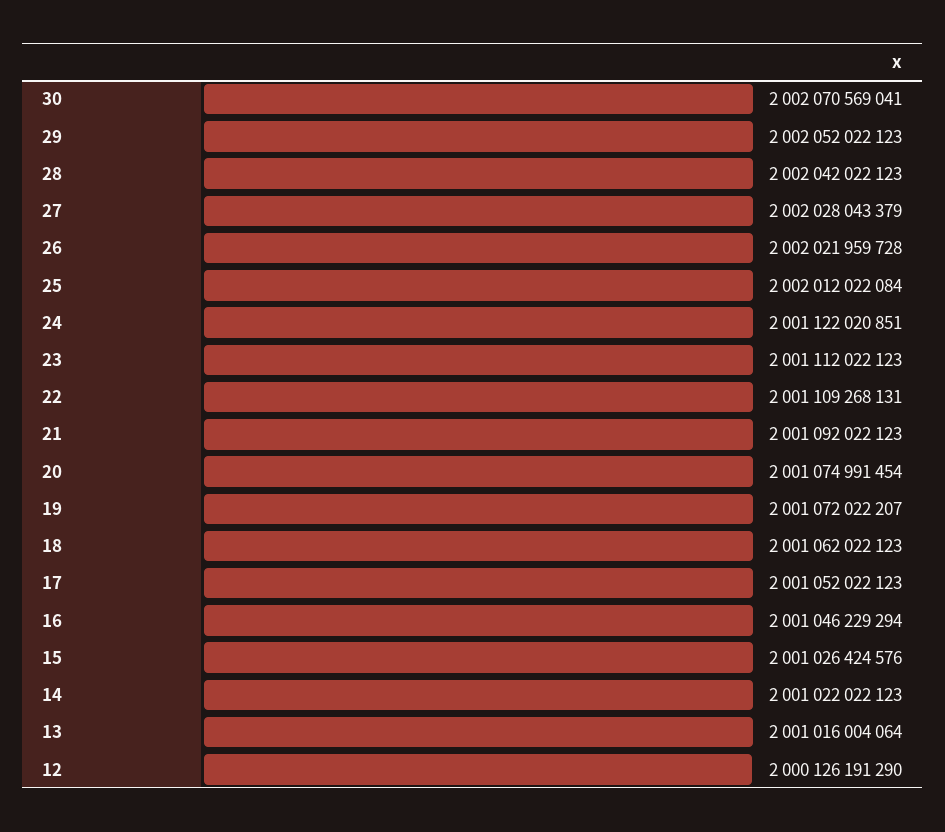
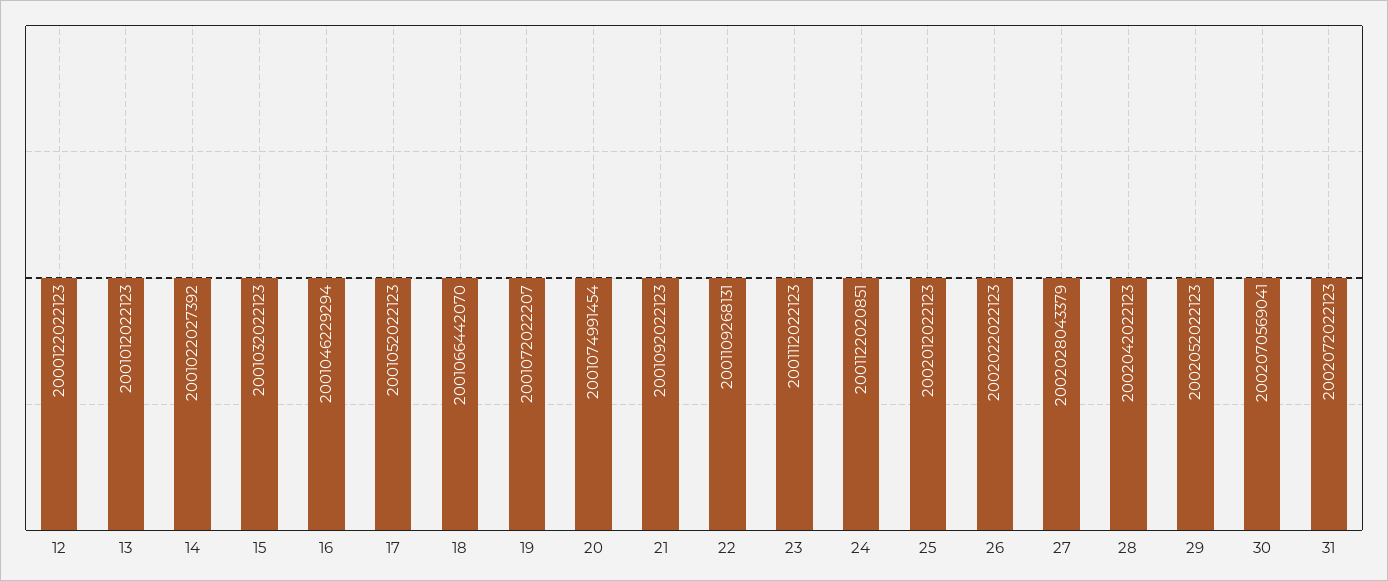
26: 2002021959728 -> 2002022022123
25: 2002012022084 -> 2002012022123
18: 2001062022123 -> 2001066442070
15: 2001026424576 -> 2001032022123
14: 2001022022123 -> 2001022027392
13: 2001016004064 -> 2001012022123
12: 2000126191290 -> 2000122022123
31: none -> 2002072022123

